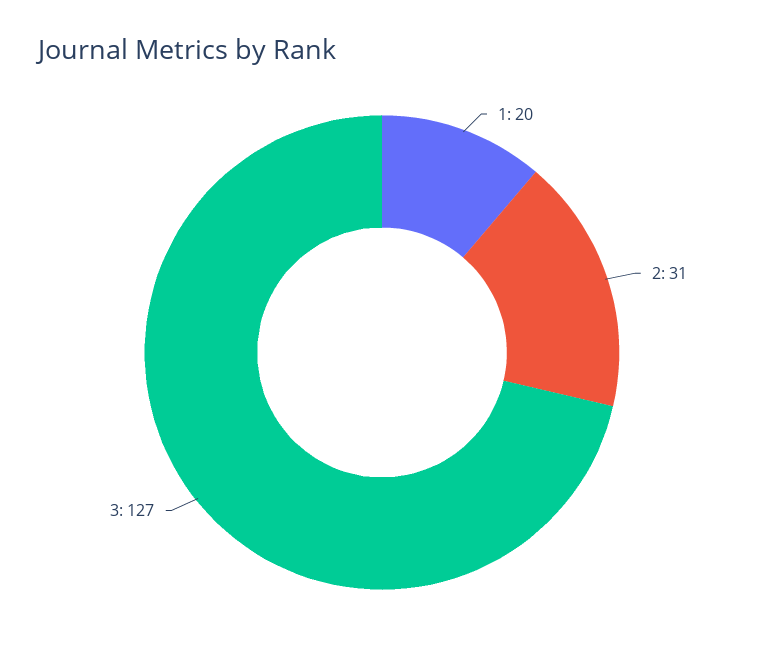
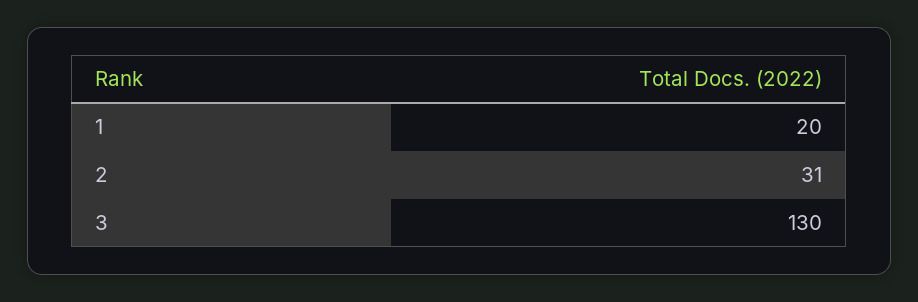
3: 127 -> 130

